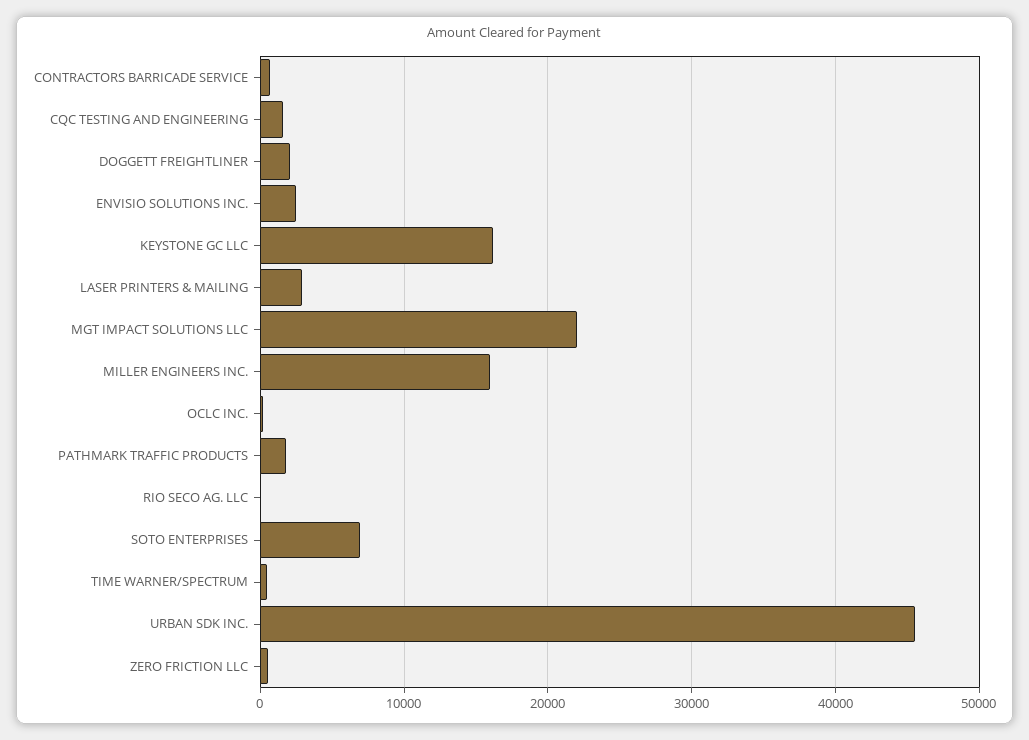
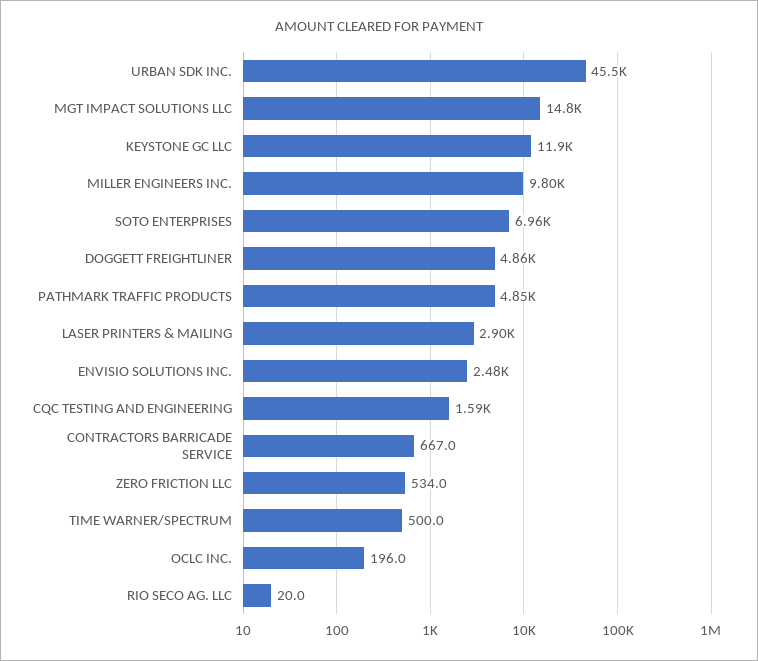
DOGGETT FREIGHTLINER: 2000 -> 4860
KEYSTONE GC LLC: 16000 -> 11900
MGT IMPACT SOLUTIONS LLC: 22000 -> 14800
MILLER ENGINEERS INC.: 16000 -> 9800
PATHMARK TRAFFIC PRODUCTS: 2000 -> 4850

